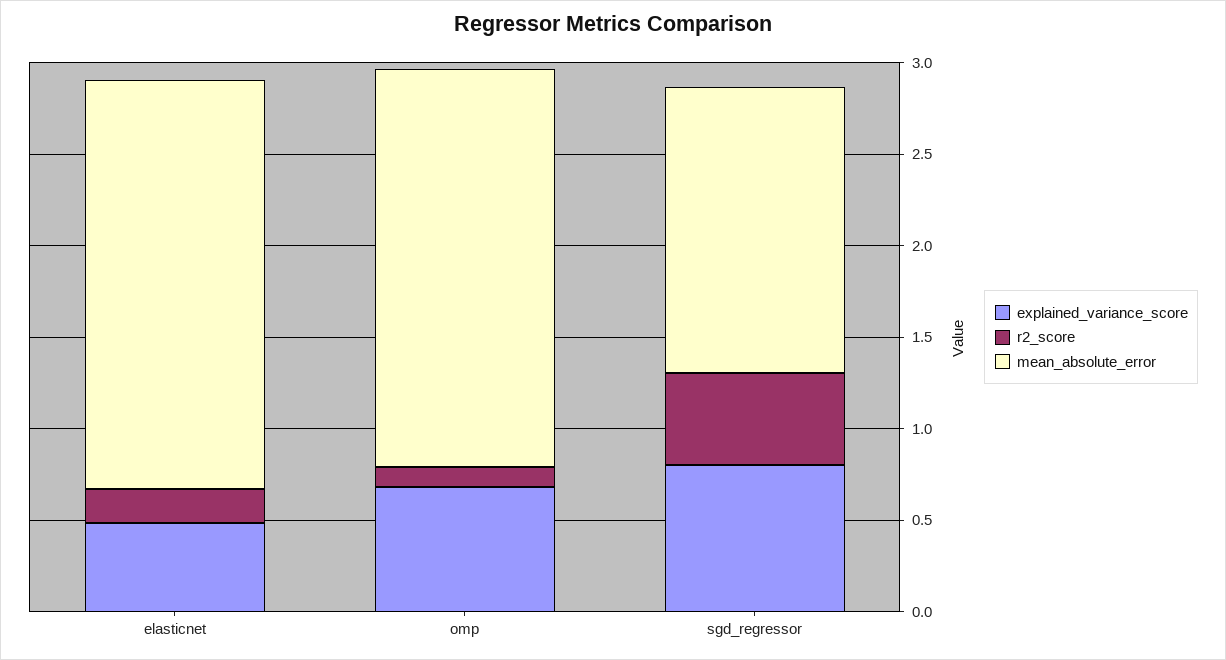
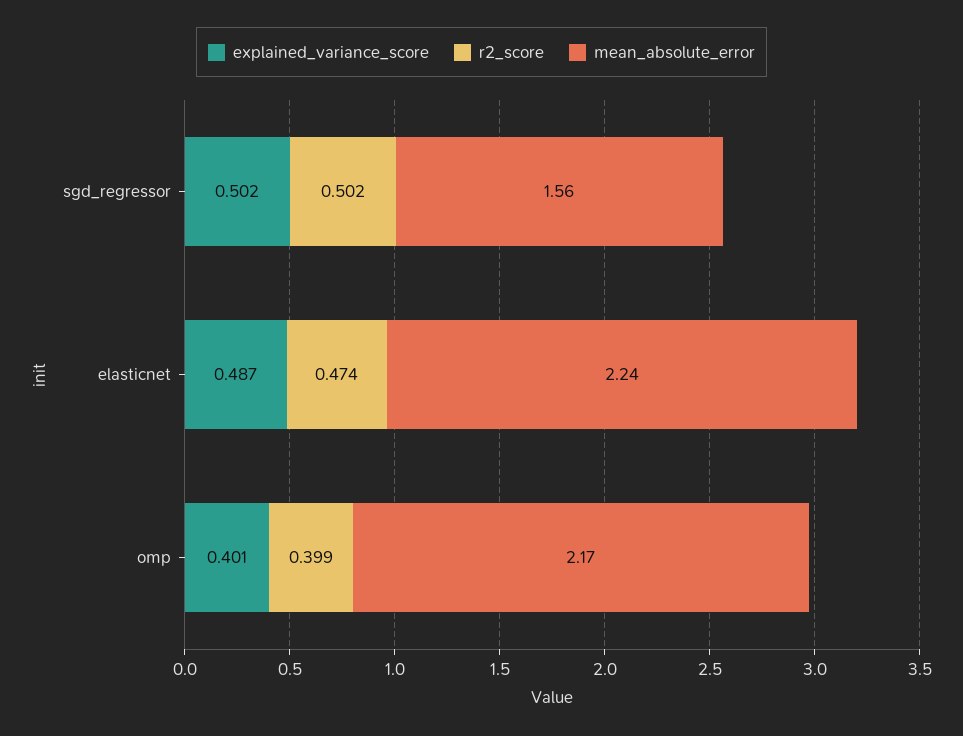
r2_score, elasticnet: 0.2 -> 0.474
explained_variance_score, omp: 0.7 -> 0.401
r2_score, omp: 0.1 -> 0.399
explained_variance_score, sgd_regressor: 0.8 -> 0.502

